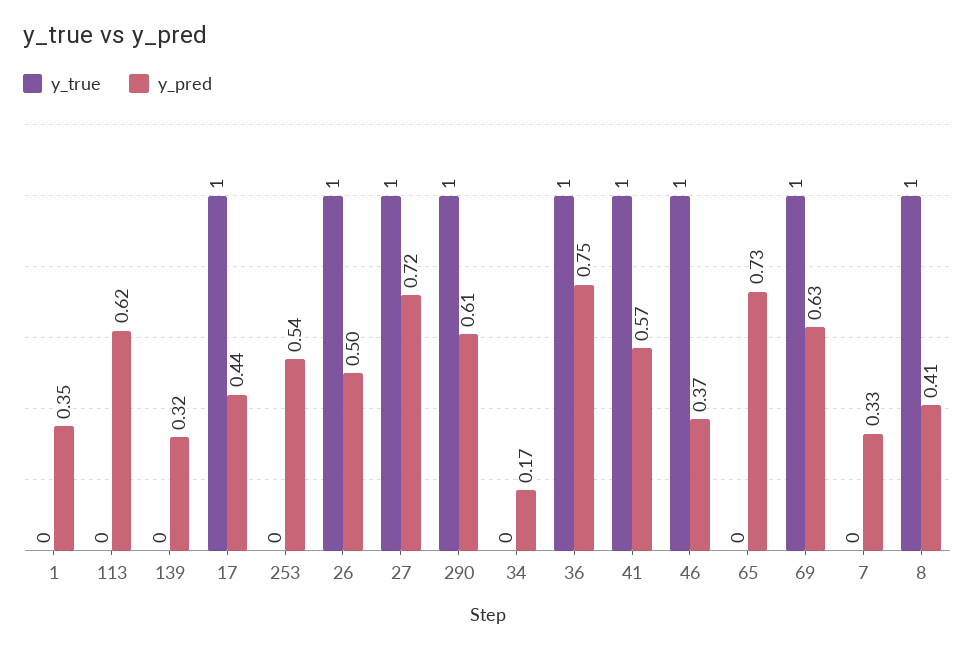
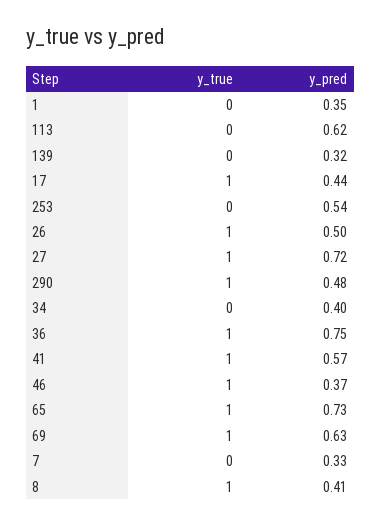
y_pred, 290: 0.61 -> 0.48
y_pred, 34: 0.17 -> 0.4
y_true, 65: 0 -> 1

